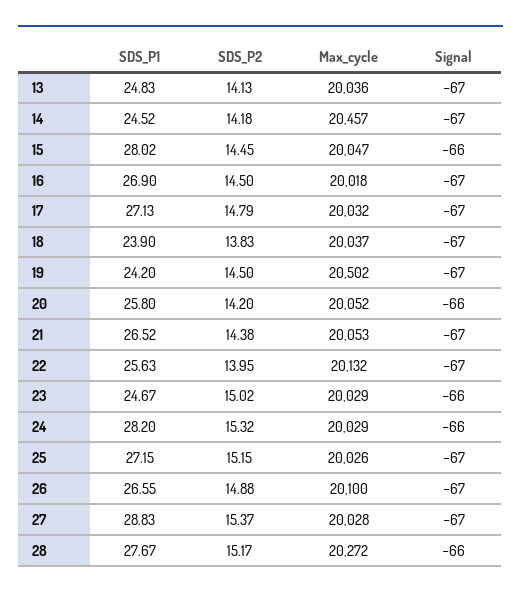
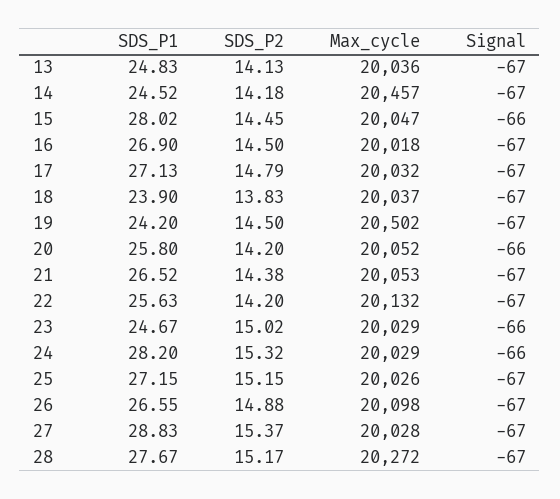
SDS_P2, 22: 13.95 -> 14.2
Max_cycle, 26: 20100 -> 20098
Signal, 28: -66 -> -67

